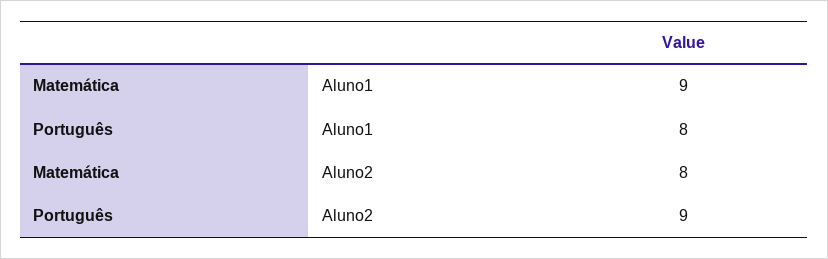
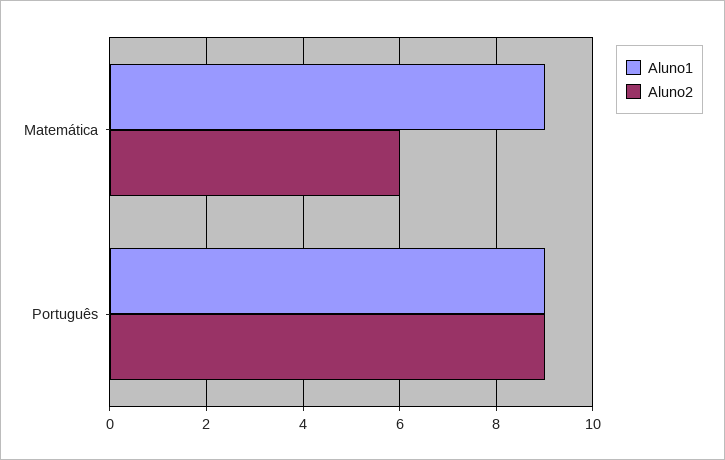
Aluno1, Português: 8 -> 9
Aluno2, Matemática: 8 -> 6

